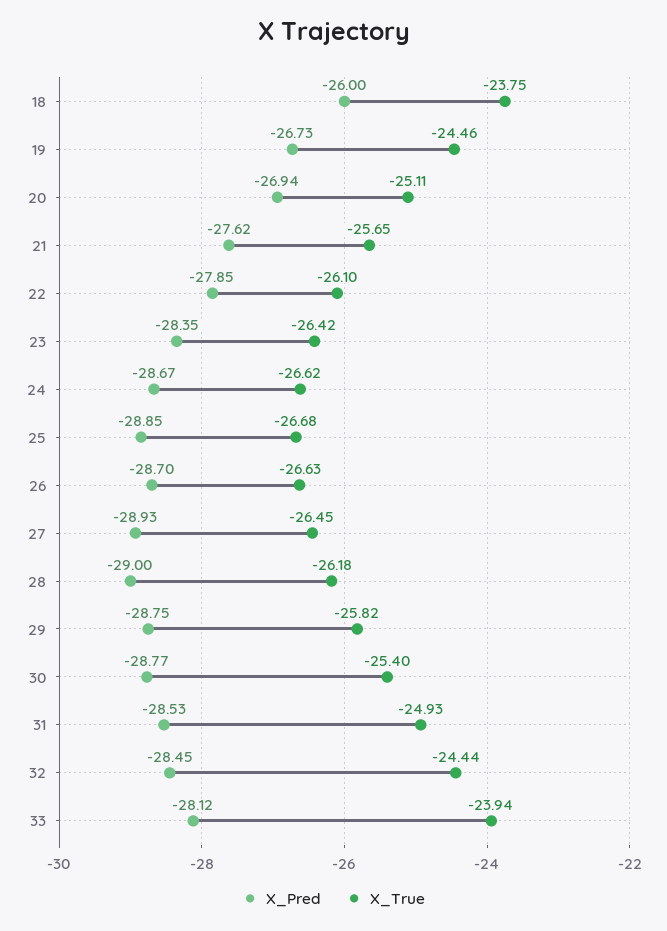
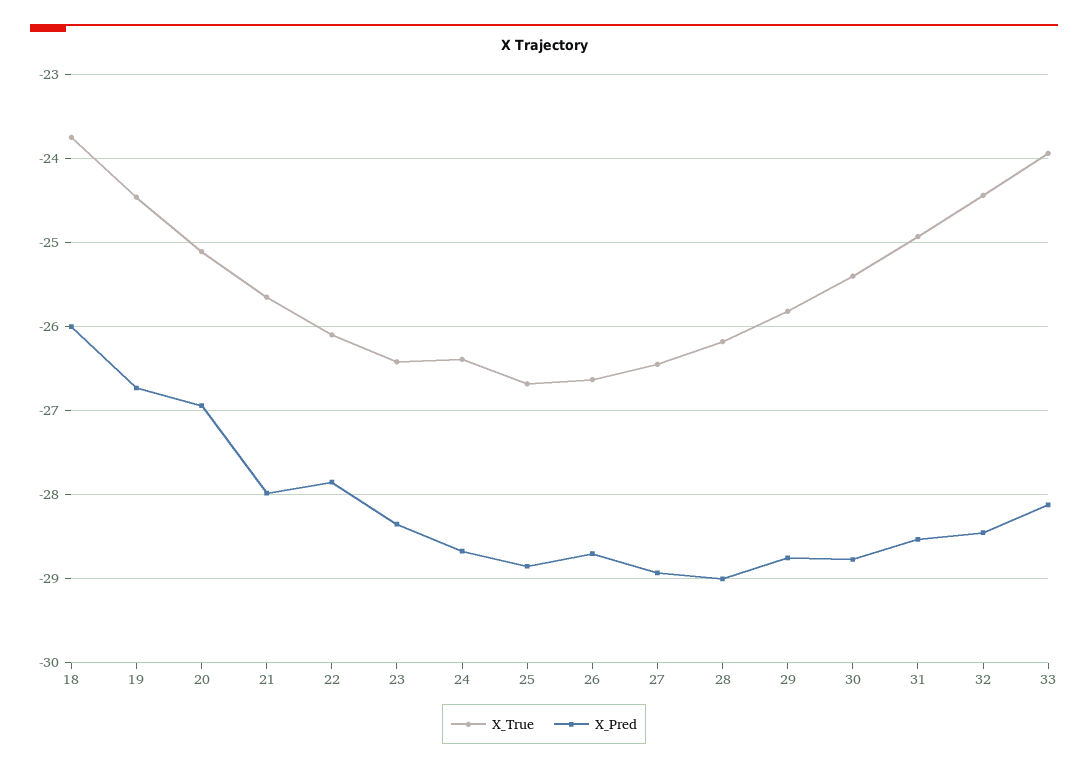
X_Pred, 21: -27.62 -> -28
X_True, 24: -26.62 -> -26.4

